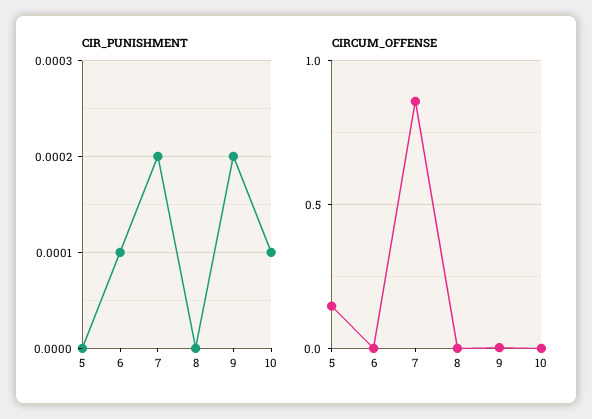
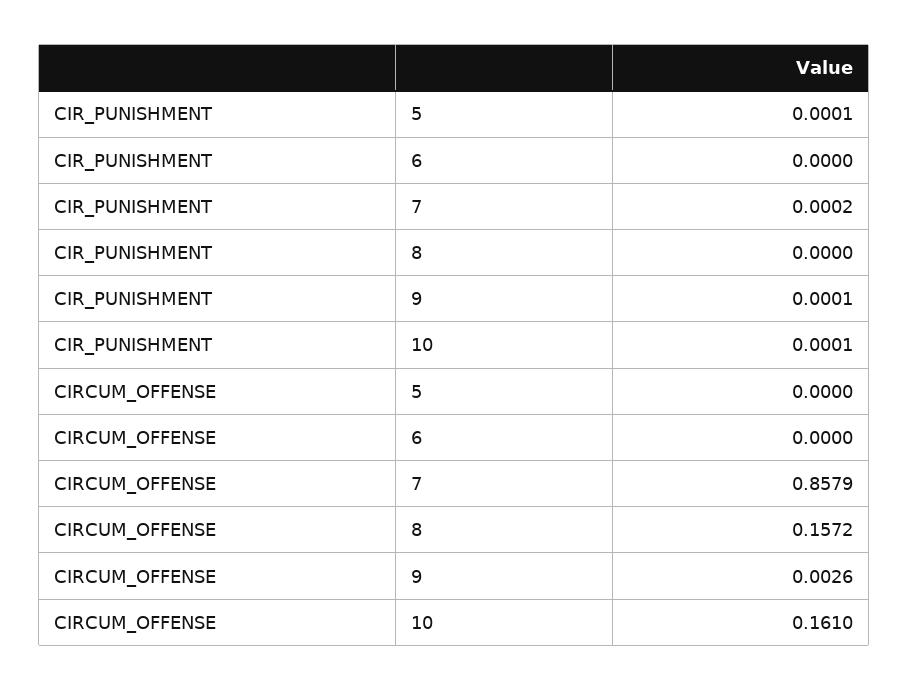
CIR_PUNISHMENT, 5: 0 -> 0.0001
CIR_PUNISHMENT, 6: 0.0001 -> 0
CIR_PUNISHMENT, 9: 0.0002 -> 0.0001
CIRCUM_OFFENSE, 5: 0.15 -> 0
CIRCUM_OFFENSE, 8: 0 -> 0.1572
CIRCUM_OFFENSE, 10: 0 -> 0.161

